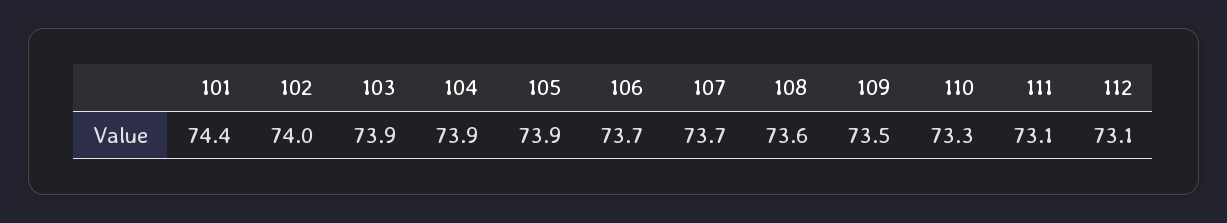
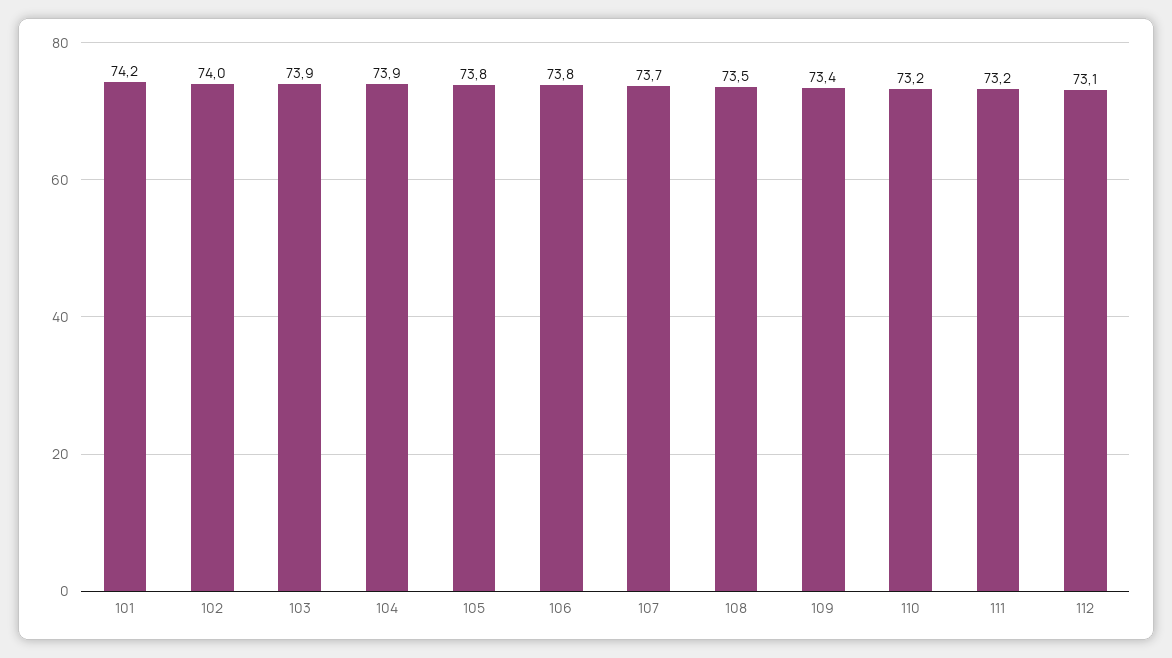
101: 74.4 -> 74.2
105: 73.9 -> 73.8
106: 73.7 -> 73.8
108: 73.6 -> 73.5
109: 73.5 -> 73.4
110: 73.3 -> 73.2
111: 73.1 -> 73.2

